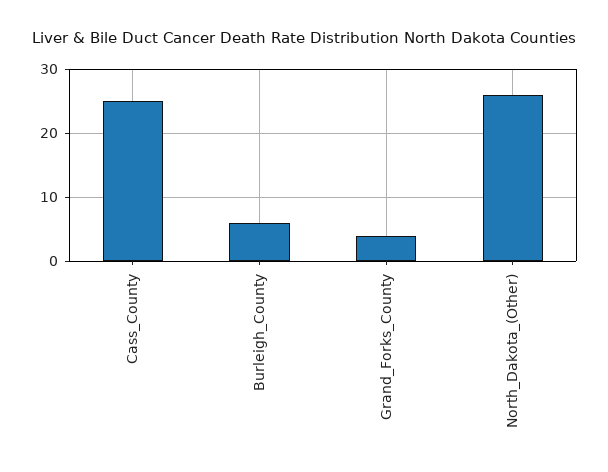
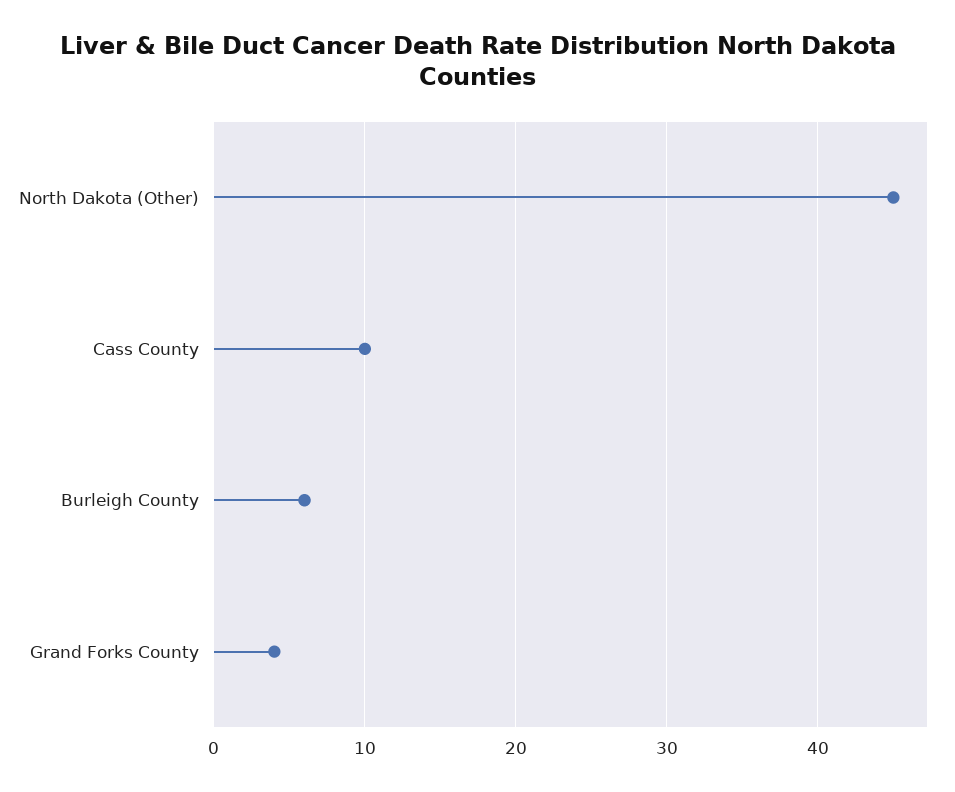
Cass_County: 25 -> 10
North_Dakota_(Other): 26 -> 45

